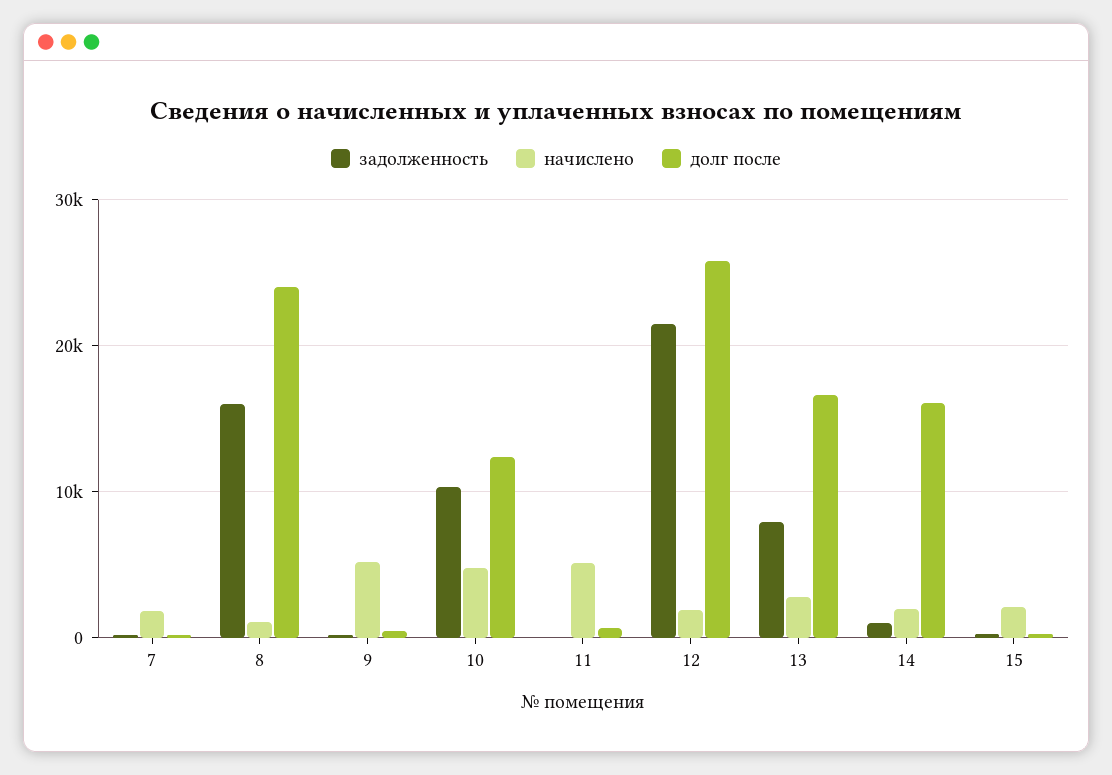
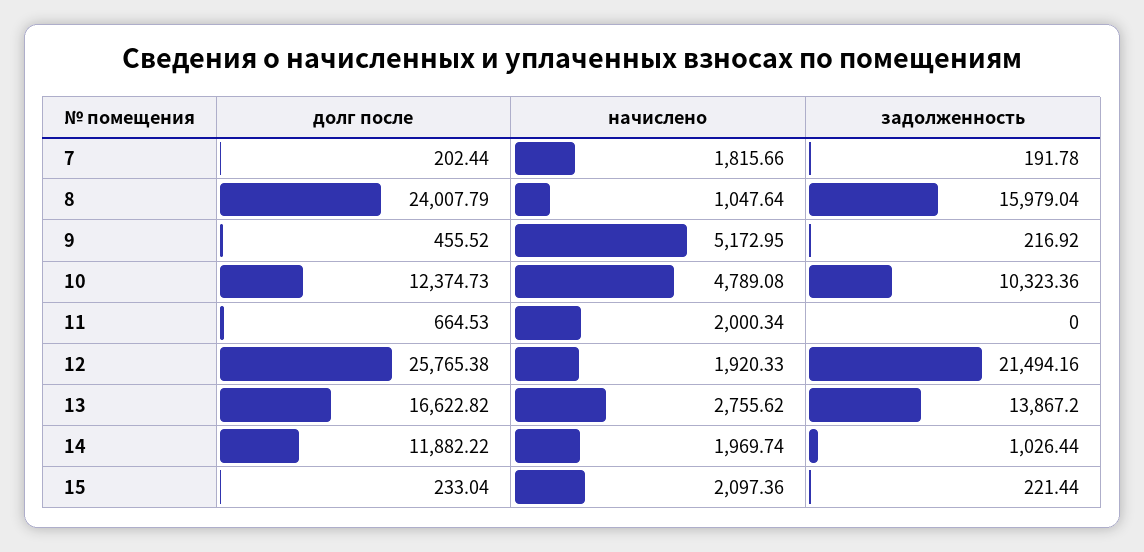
начислено, 11: 5000 -> 2000.34
задолженность, 13: 8000 -> 13867.2
долг после, 14: 16000 -> 11882.22

